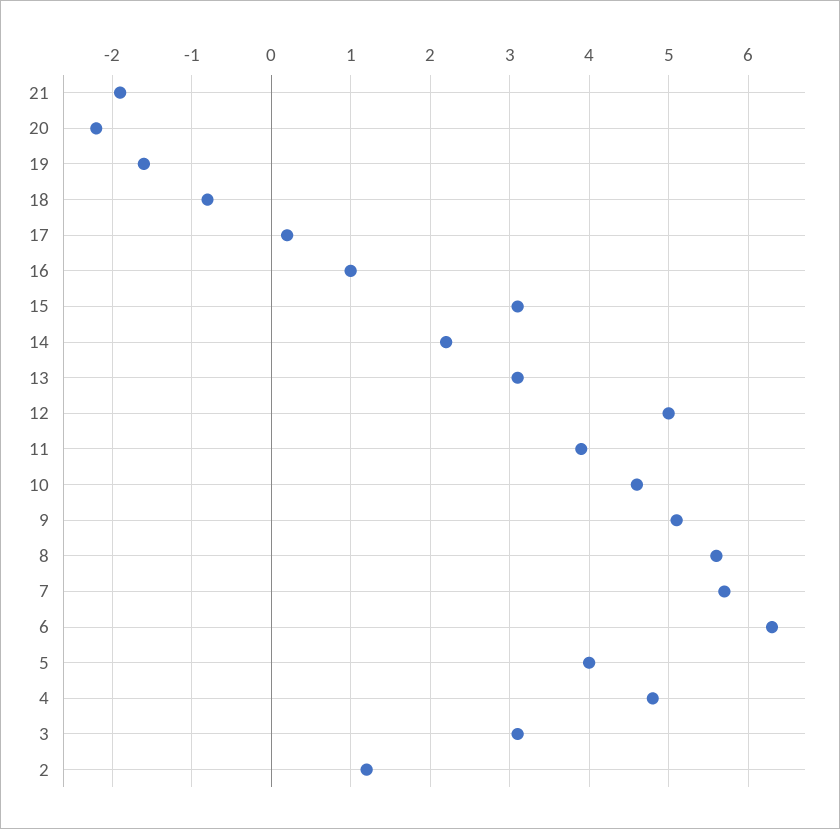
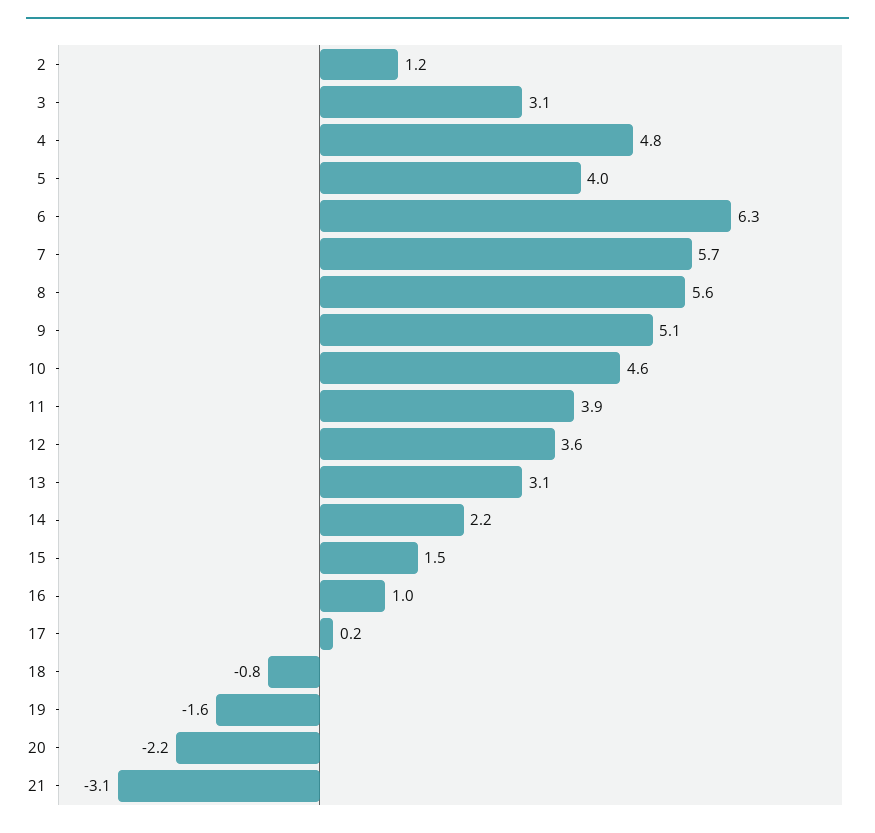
21: -1.9 -> -3.1
15: 3.1 -> 1.5
12: 5 -> 3.6

